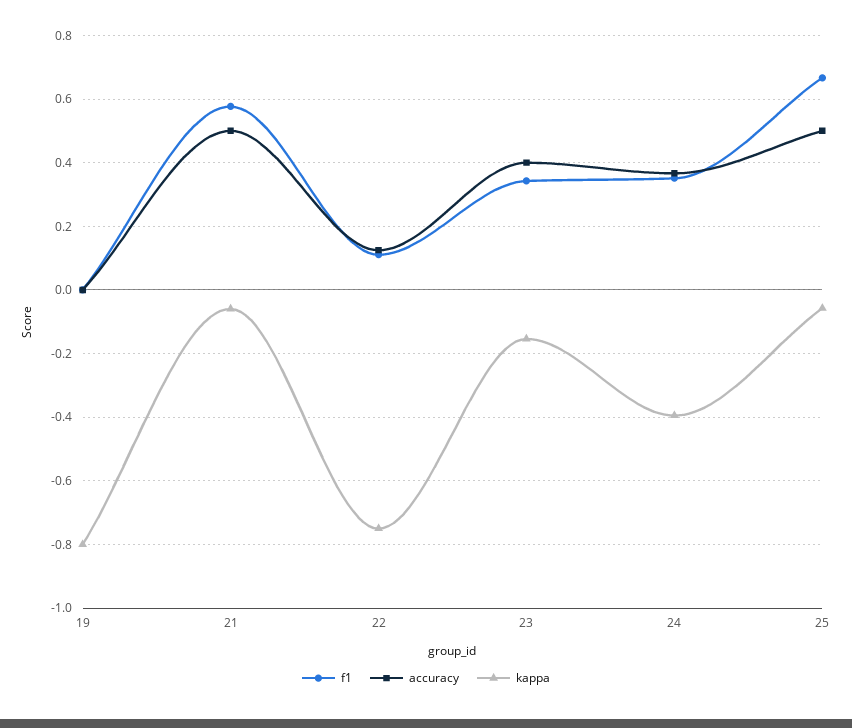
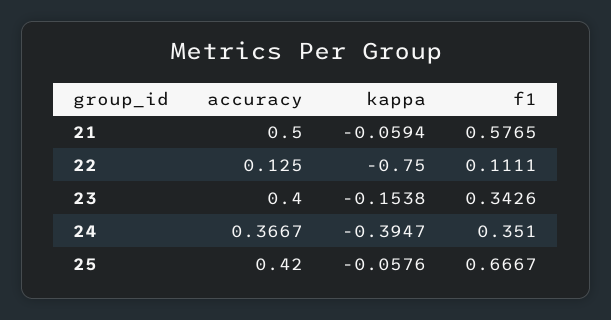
f1, 19: 0 -> none
accuracy, 19: 0 -> none
kappa, 19: -0.8 -> none
accuracy, 25: 0.5 -> 0.42

